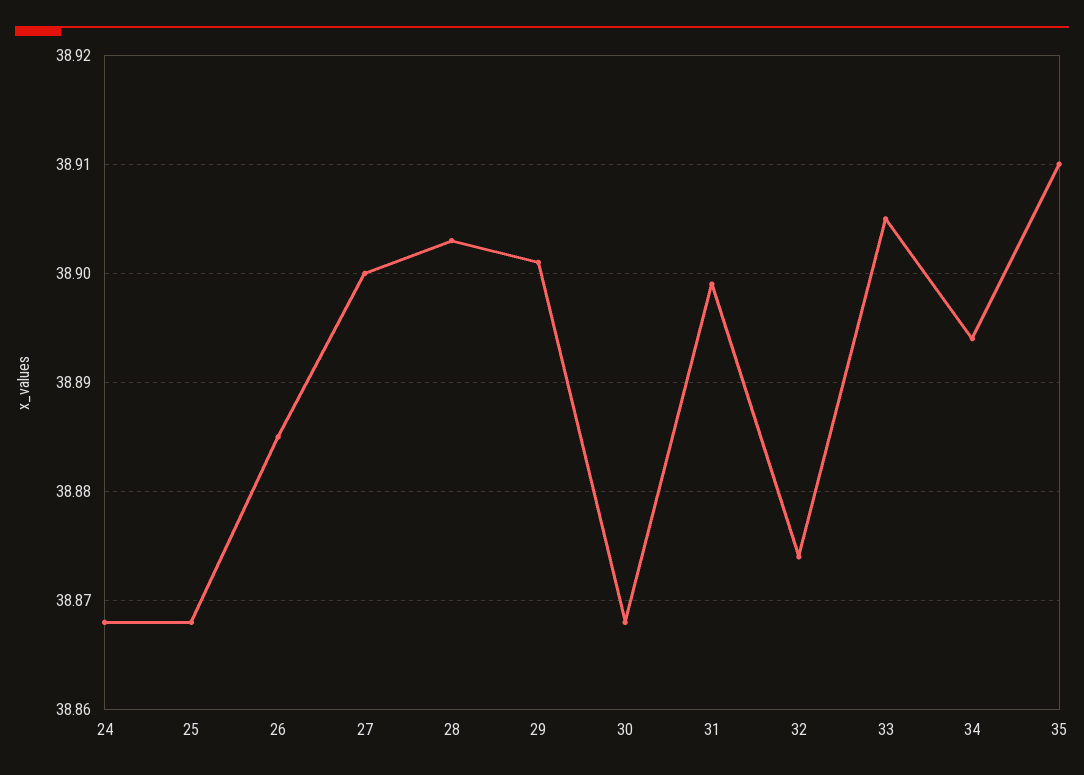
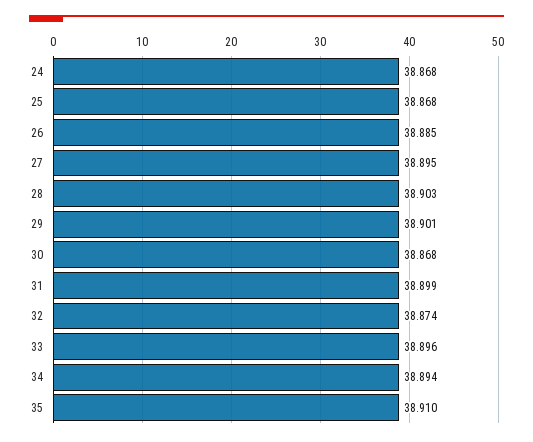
27: 38.9 -> 38.895
33: 38.905 -> 38.896

